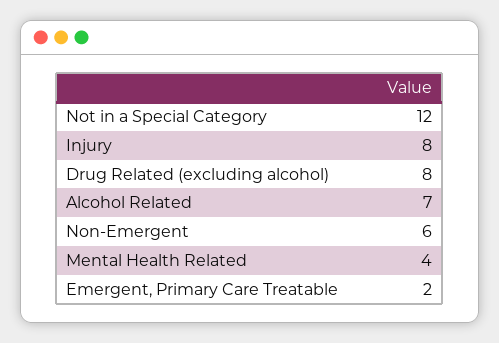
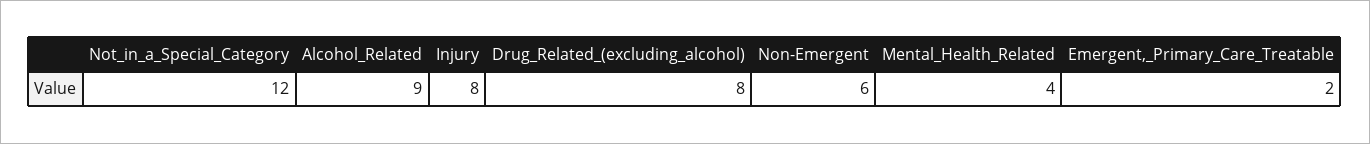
Alcohol Related: 7 -> 9

